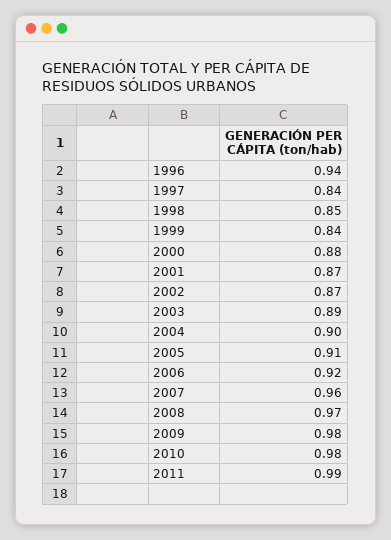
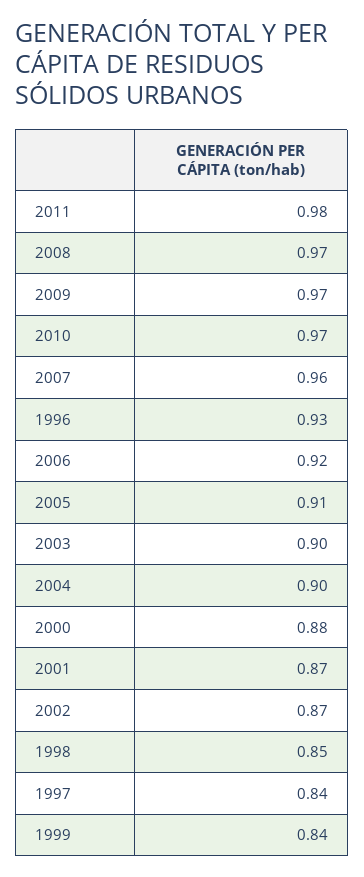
1996: 0.94 -> 0.93
2003: 0.89 -> 0.9
2009: 0.98 -> 0.97
2010: 0.98 -> 0.97
2011: 0.99 -> 0.98

